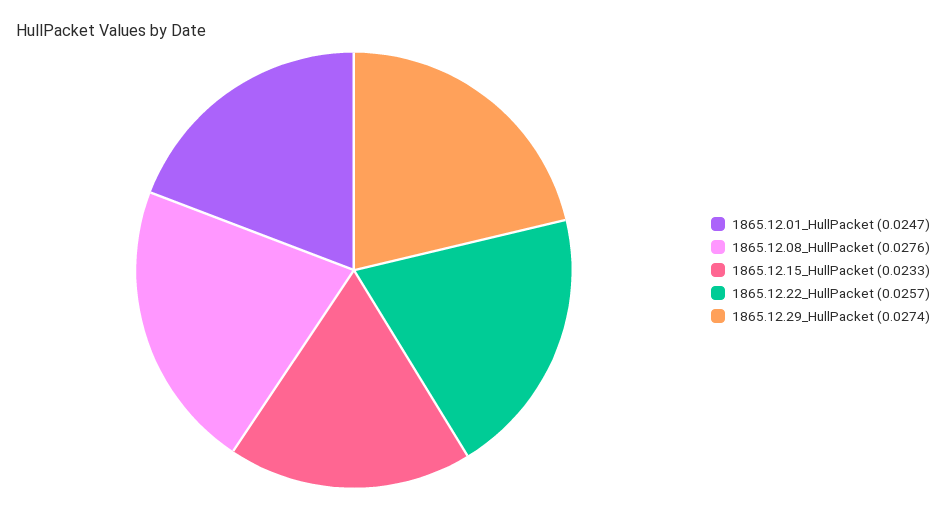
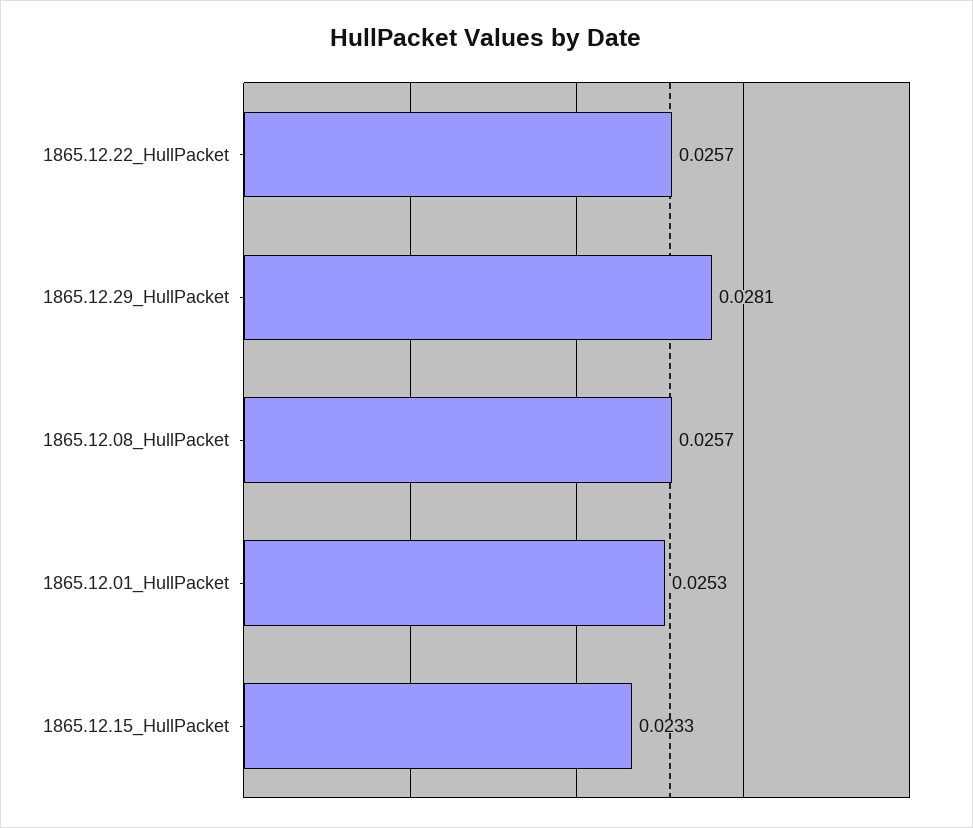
1865.12.01_HullPacket: 0.0247 -> 0.0253
1865.12.08_HullPacket: 0.0276 -> 0.0257
1865.12.29_HullPacket: 0.0274 -> 0.0281

